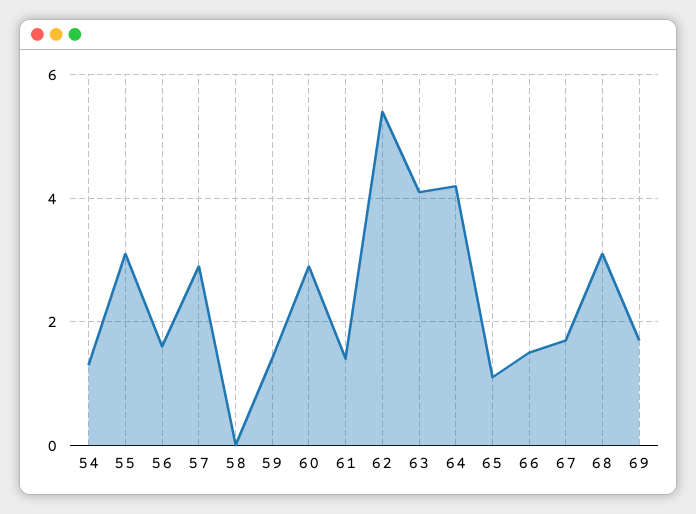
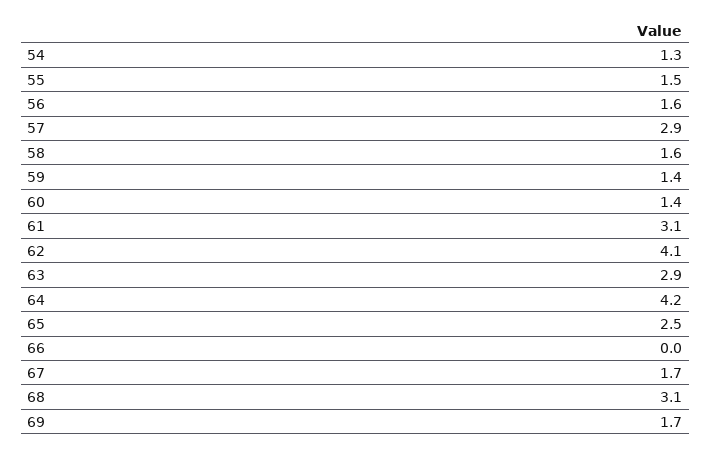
55: 3 -> 1.5
58: 0 -> 1.6
60: 3 -> 1.4
61: 1.5 -> 3.1
62: 5.5 -> 4.1
63: 4 -> 2.9
65: 1 -> 2.5
66: 1.5 -> 0

